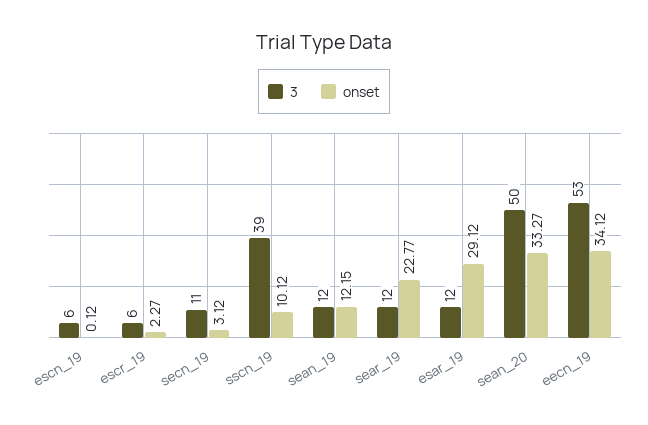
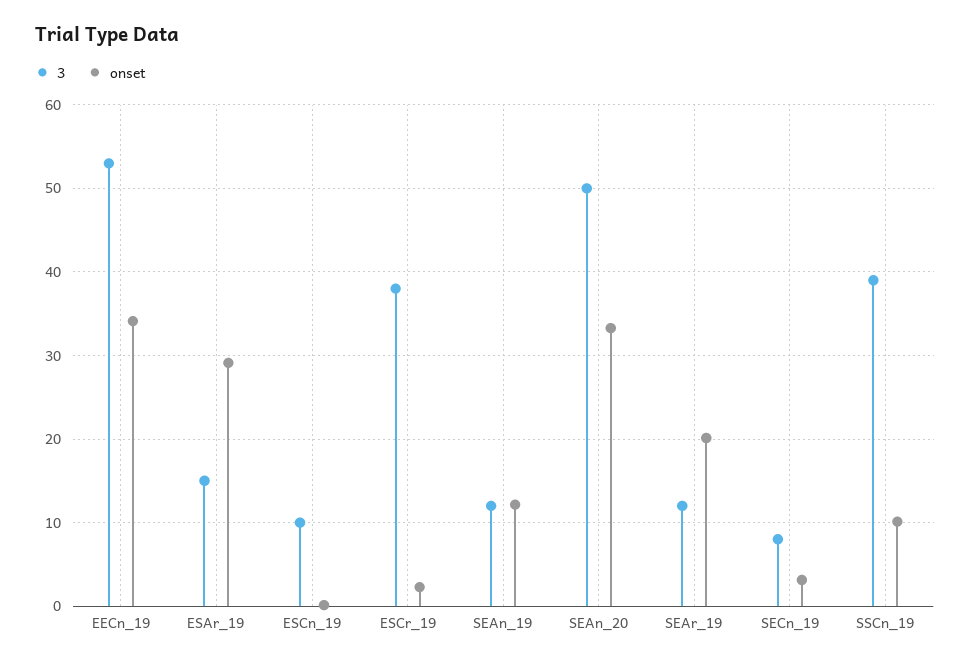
3, escn_19: 6 -> 10
3, escr_19: 6 -> 38
3, secn_19: 11 -> 8
onset, sear_19: 22.77 -> 20
3, esar_19: 12 -> 15

